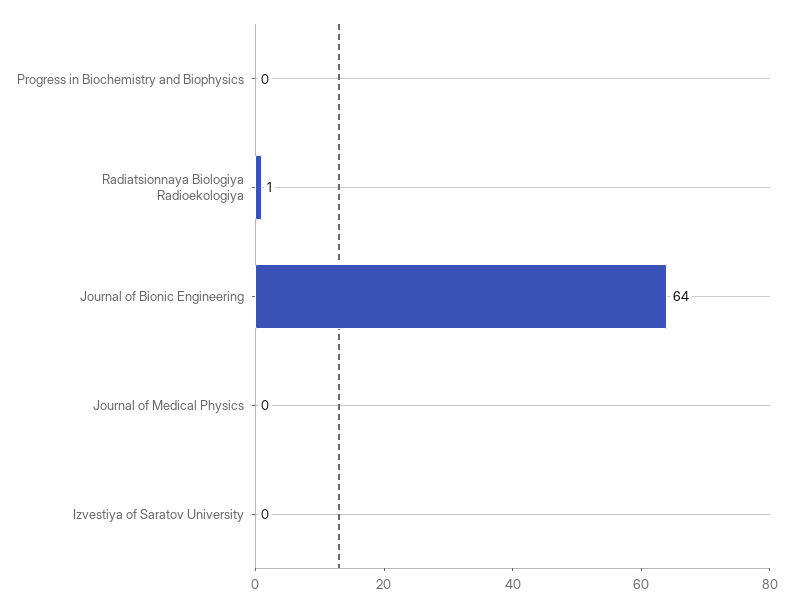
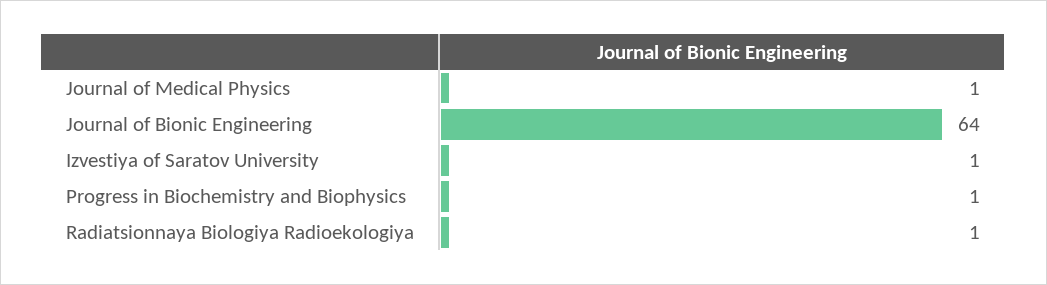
Progress in Biochemistry and Biophysics: 0 -> 1
Journal of Medical Physics: 0 -> 1
Izvestiya of Saratov University: 0 -> 1

